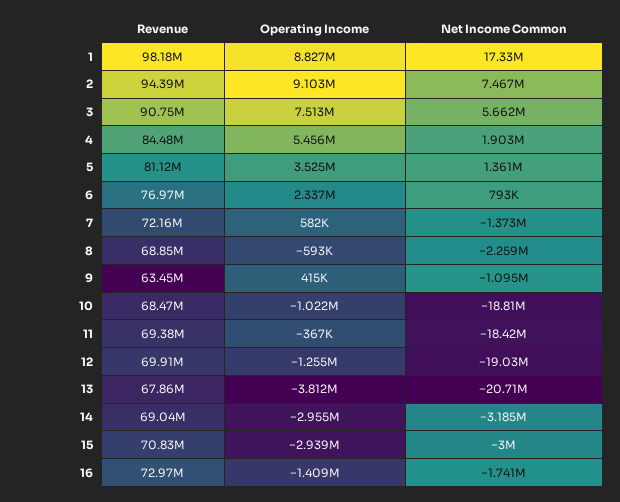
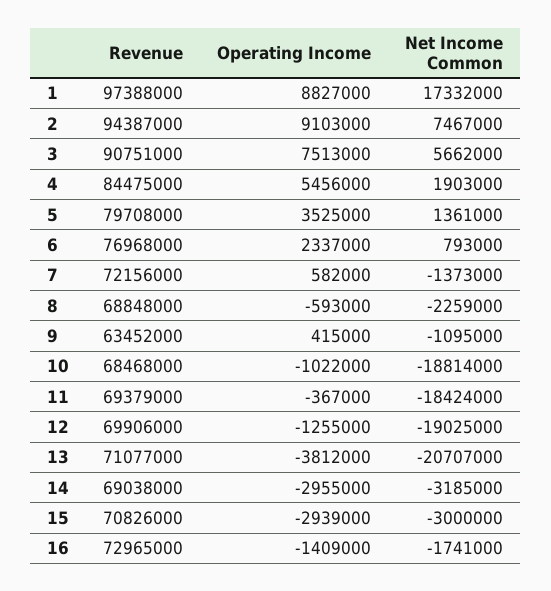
Revenue, 1: 98180000 -> 97388000
Revenue, 5: 81120000 -> 79708000
Revenue, 13: 67860000 -> 71077000

